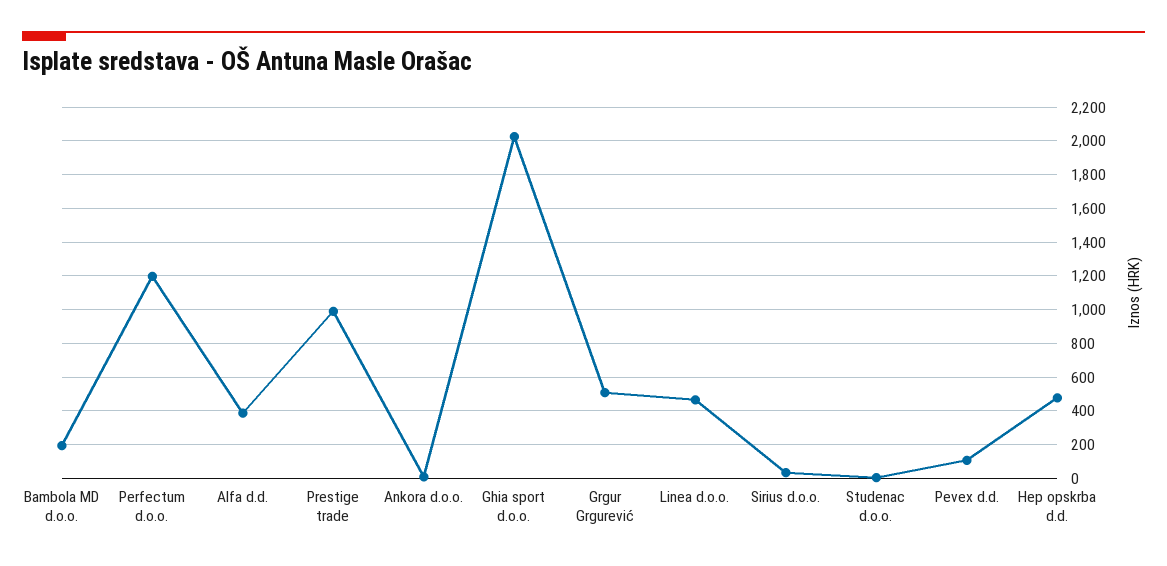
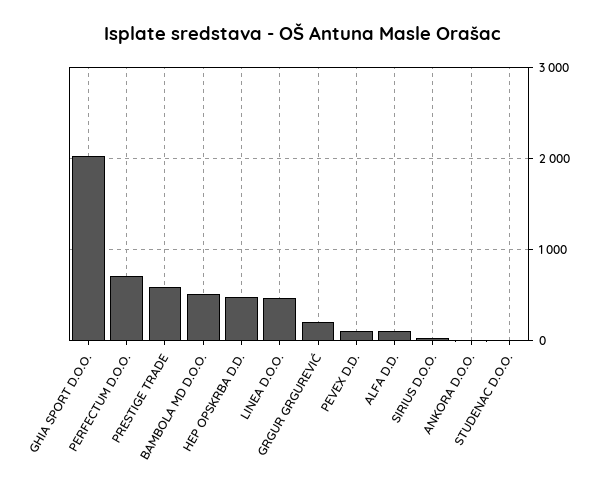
Bambola MD d.o.o.: 200 -> 500
Perfectum d.o.o.: 1200 -> 700
Alfa d.d.: 400 -> 100
Prestige trade: 1000 -> 600
Grgur Grgurević: 500 -> 200

